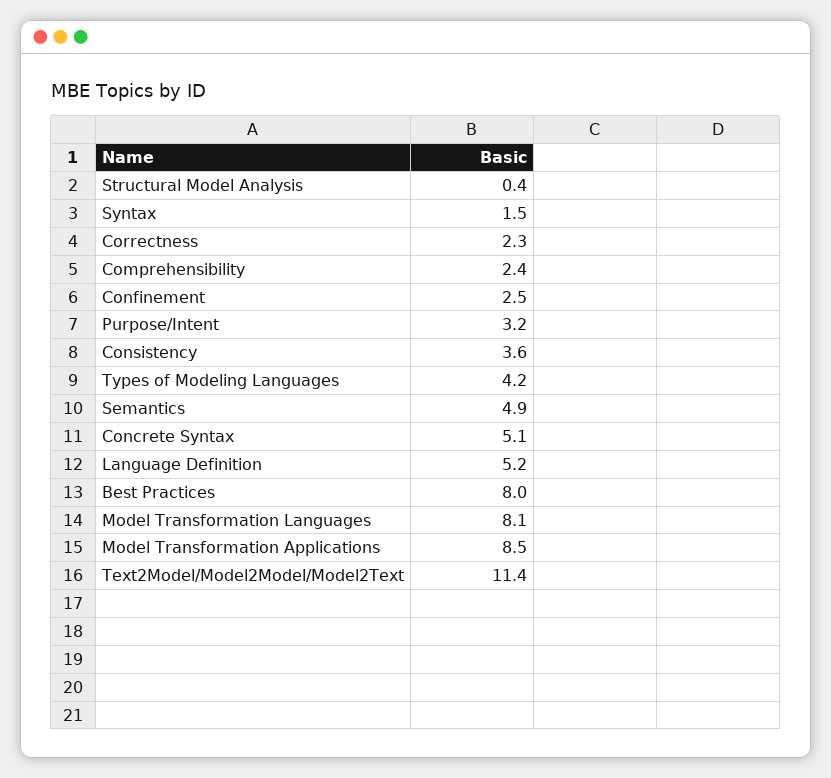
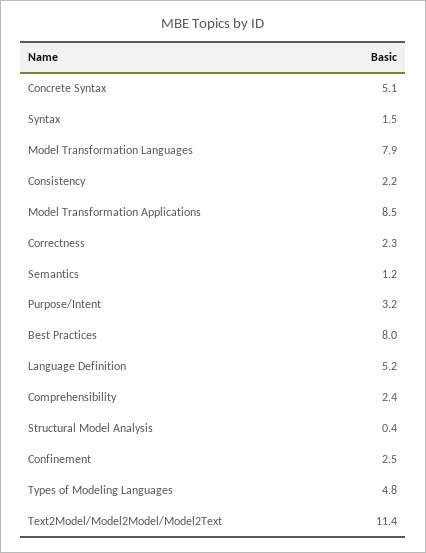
Consistency: 3.6 -> 2.2
Types of Modeling Languages: 4.2 -> 4.8
Semantics: 4.9 -> 1.2
Model Transformation Languages: 8.1 -> 7.9

